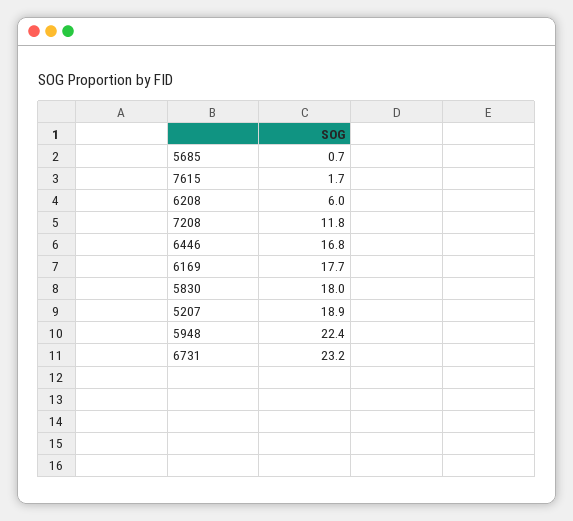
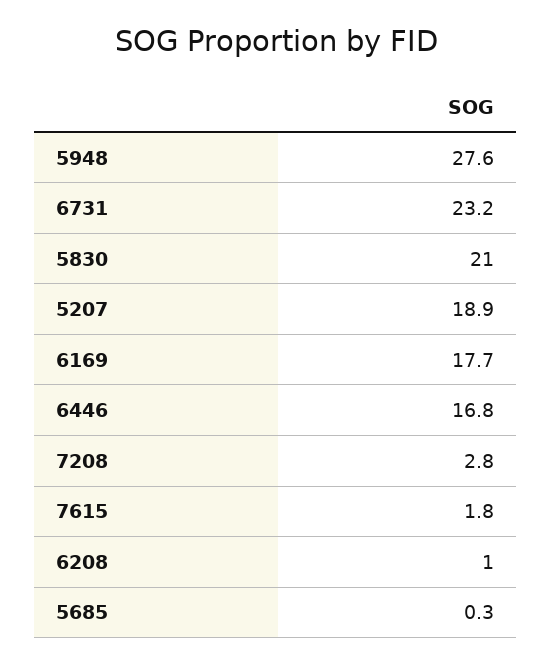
5685: 0.7 -> 0.3
7615: 1.7 -> 1.8
6208: 6 -> 1
7208: 11.8 -> 2.8
5830: 18 -> 21
5948: 22.4 -> 27.6

